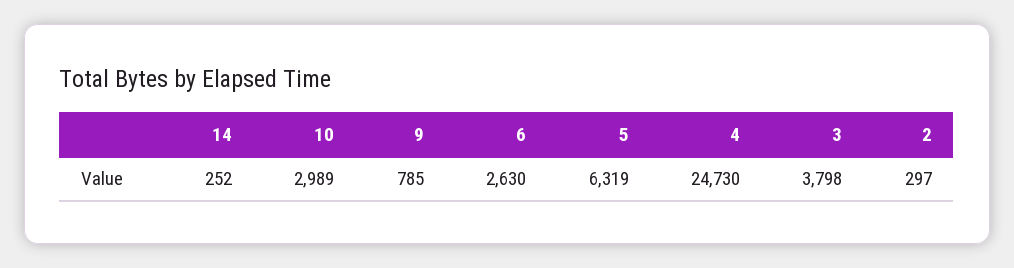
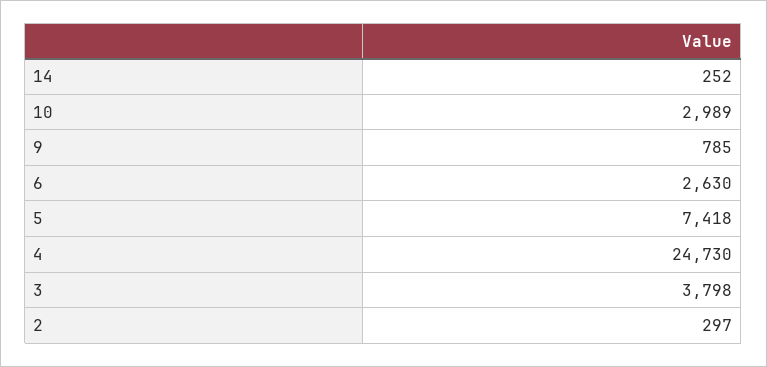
5: 6319 -> 7418

